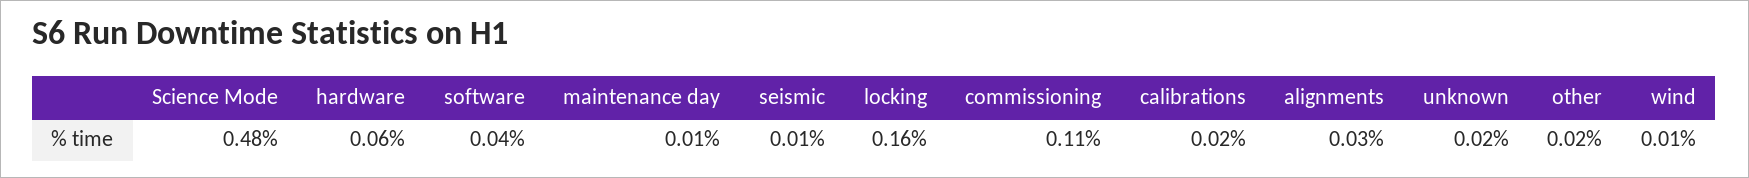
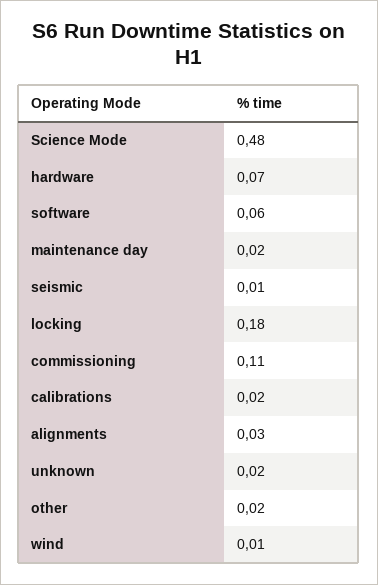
hardware: 0.06 -> 0.07
software: 0.04 -> 0.06
maintenance day: 0.01 -> 0.02
locking: 0.16 -> 0.18

